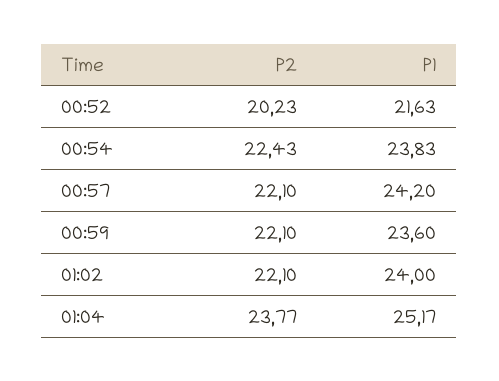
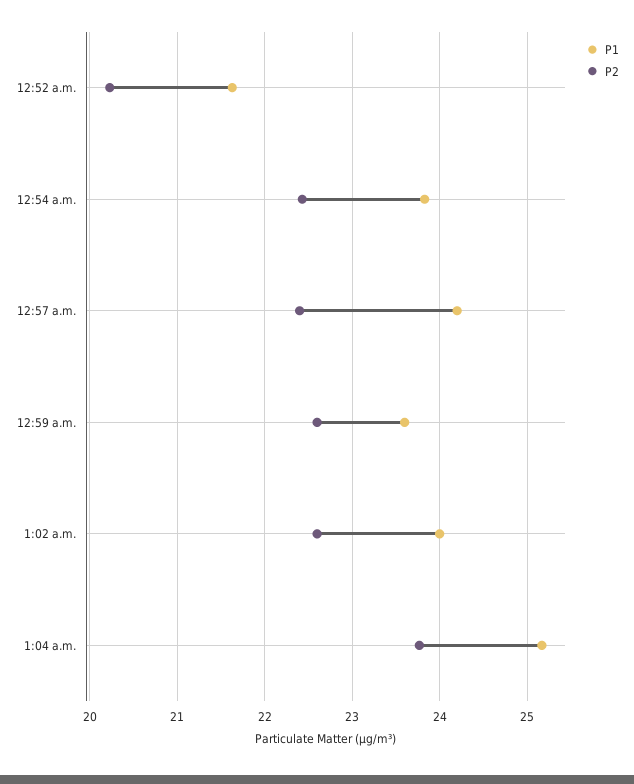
P2, 00:57: 22.1 -> 22.4
P2, 00:59: 22.1 -> 22.6
P2, 01:02: 22.1 -> 22.6

